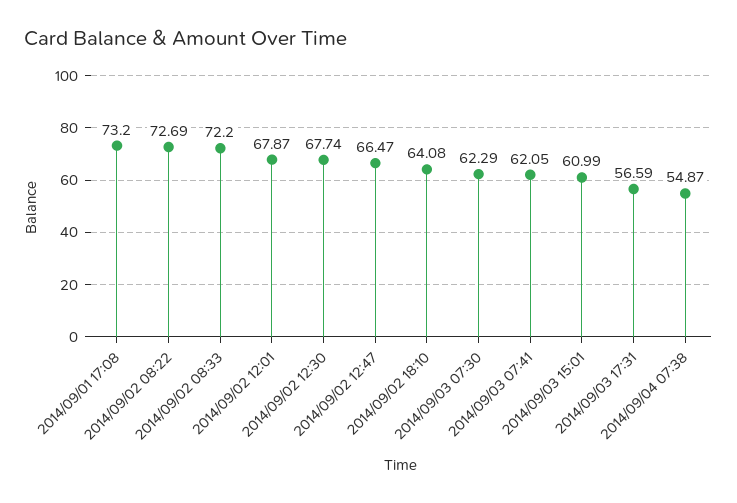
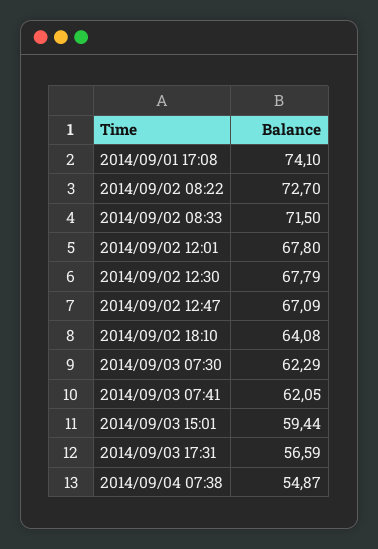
2014/09/01 17:08: 73.2 -> 74.1
2014/09/02 08:22: 72.69 -> 72.7
2014/09/02 08:33: 72.2 -> 71.5
2014/09/02 12:01: 67.87 -> 67.8
2014/09/02 12:30: 67.74 -> 67.79
2014/09/02 12:47: 66.47 -> 67.09
2014/09/03 15:01: 60.99 -> 59.44

